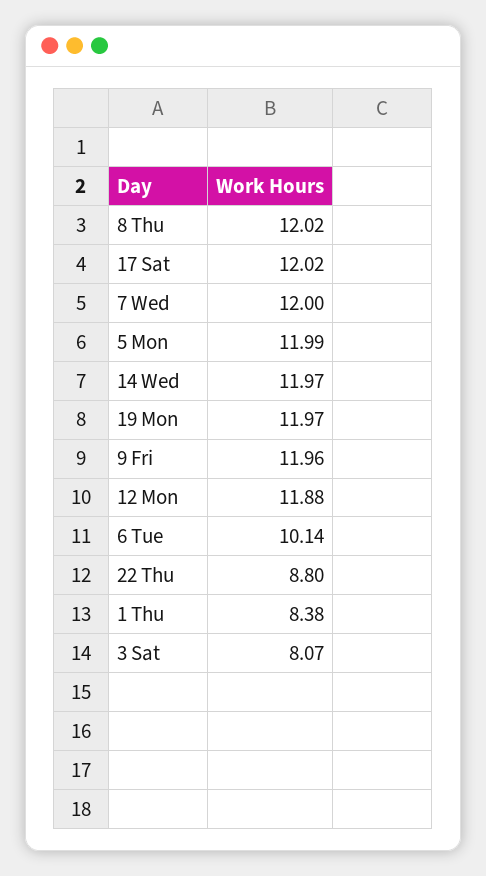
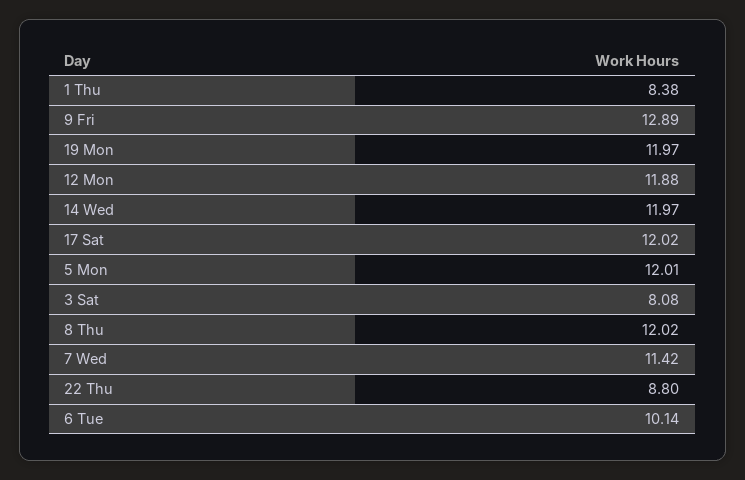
7 Wed: 12 -> 11.42
5 Mon: 11.99 -> 12.01
9 Fri: 11.96 -> 12.89
3 Sat: 8.07 -> 8.08

